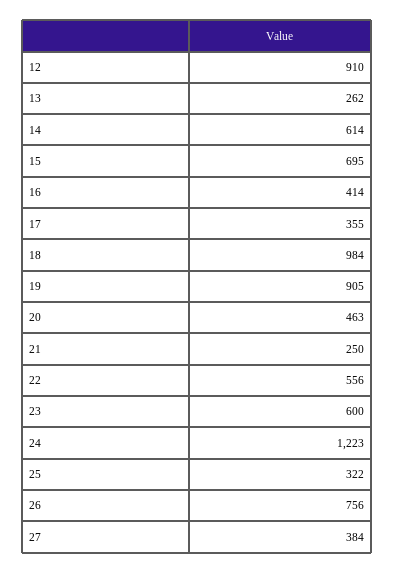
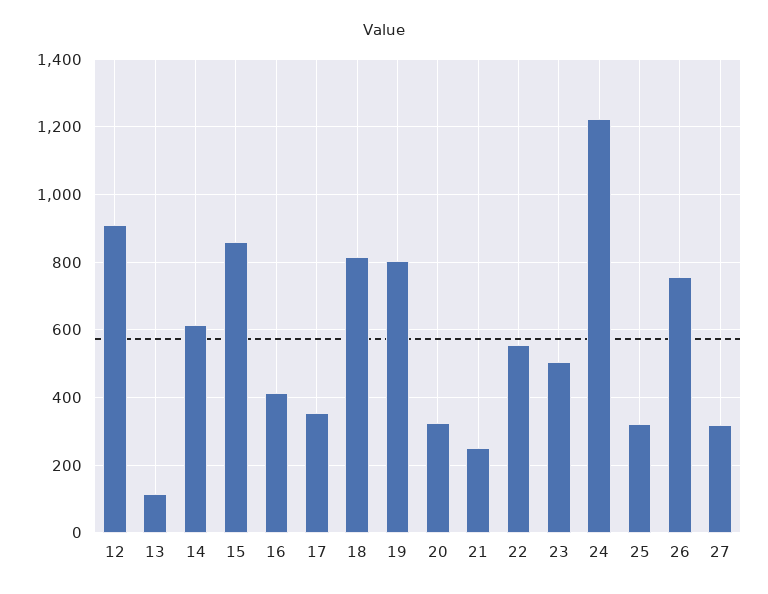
13: 262 -> 120
15: 695 -> 860
18: 984 -> 820
19: 905 -> 800
20: 463 -> 320
23: 600 -> 500
27: 384 -> 320

